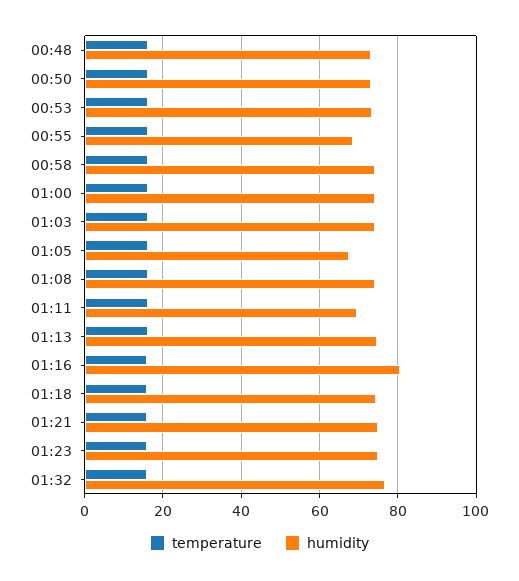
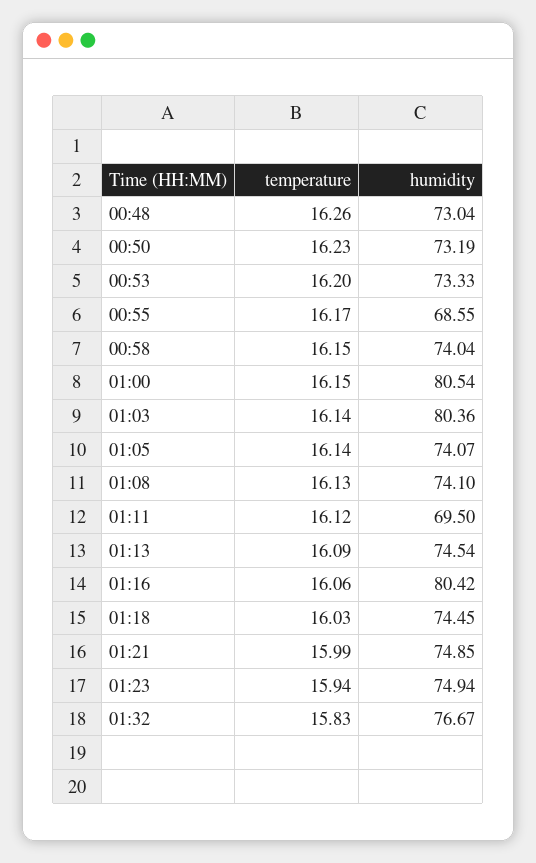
humidity, 01:00: 74 -> 80.54
humidity, 01:03: 74 -> 80.36
humidity, 01:05: 68 -> 74.07

